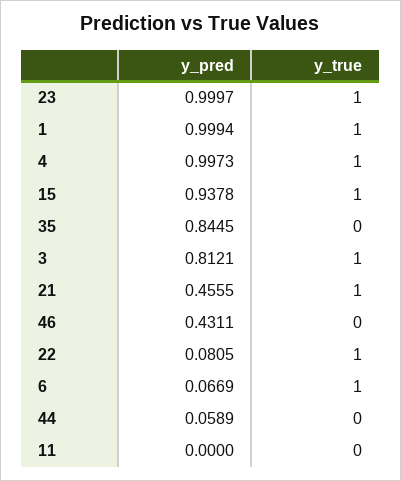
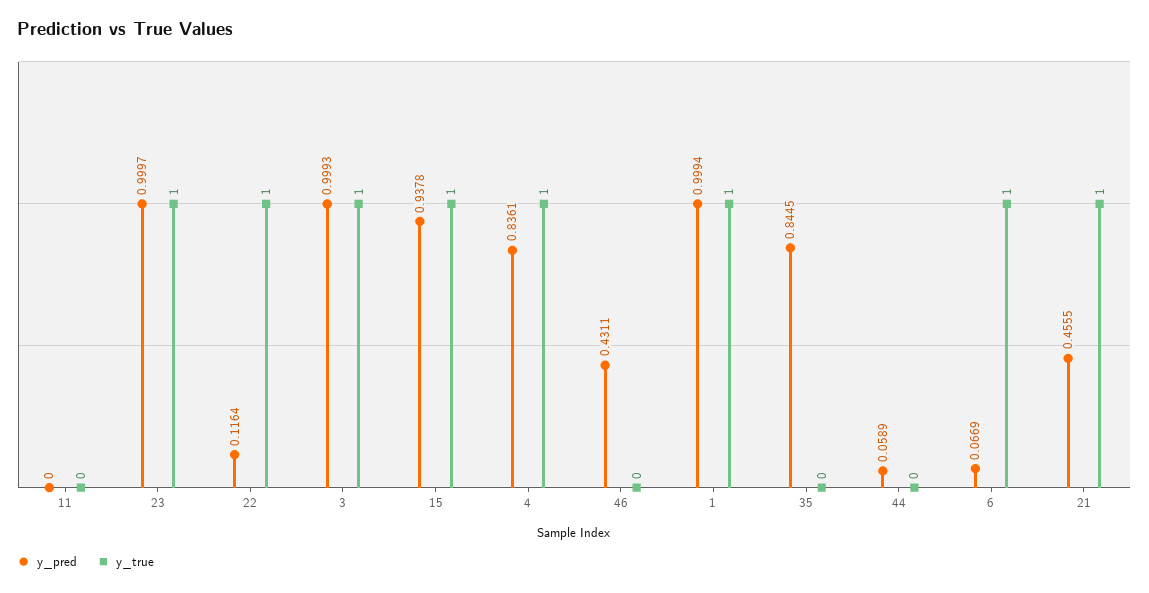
y_pred, 4: 0.9973 -> 0.8361
y_pred, 3: 0.8121 -> 0.9993
y_pred, 22: 0.0805 -> 0.1164

